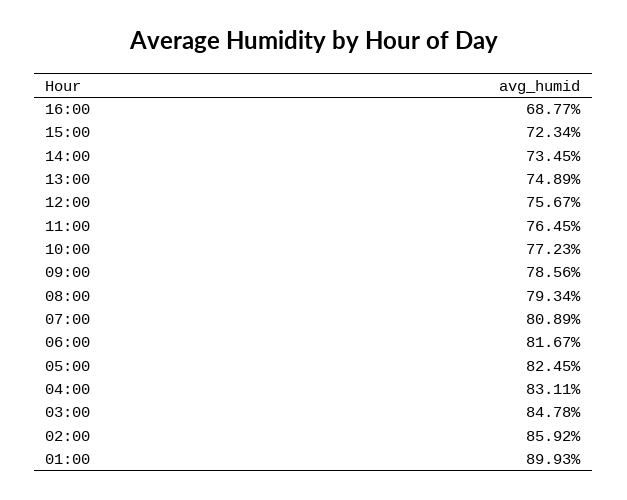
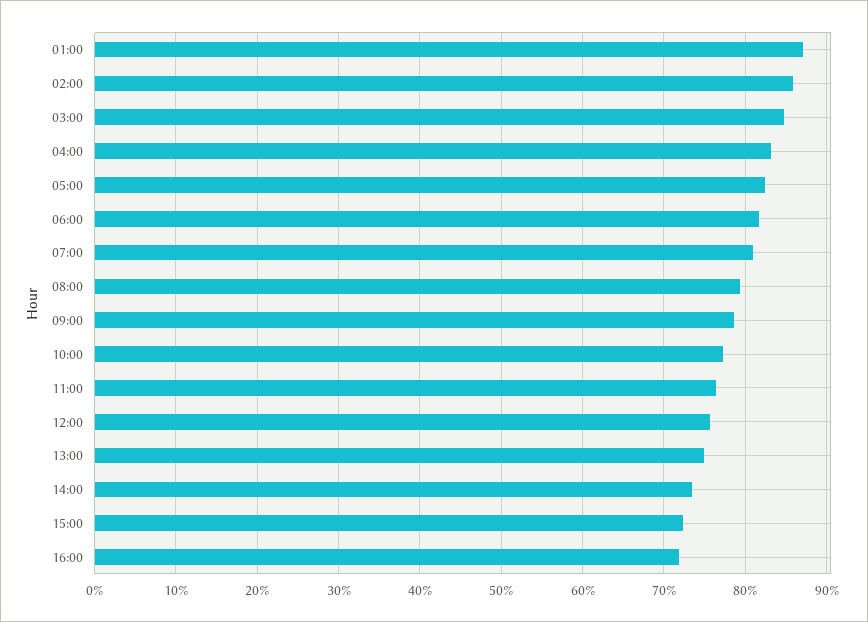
16:00: 68.77 -> 72
01:00: 89.93 -> 87

